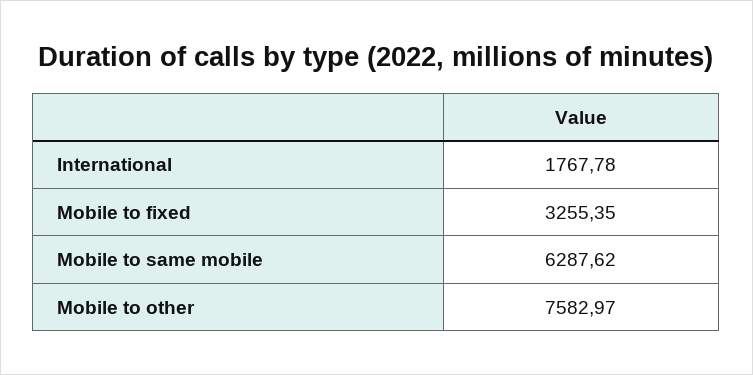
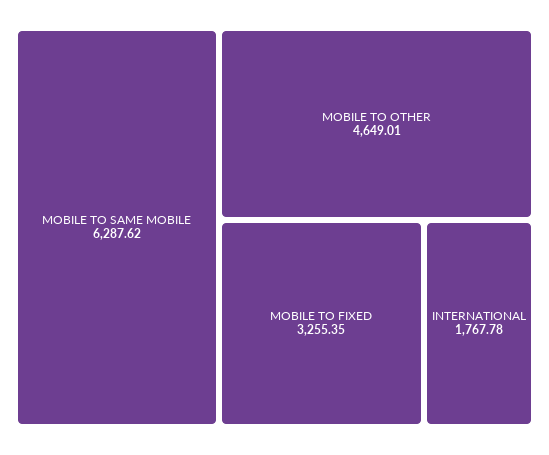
Mobile to other: 7582.97 -> 4649.01

